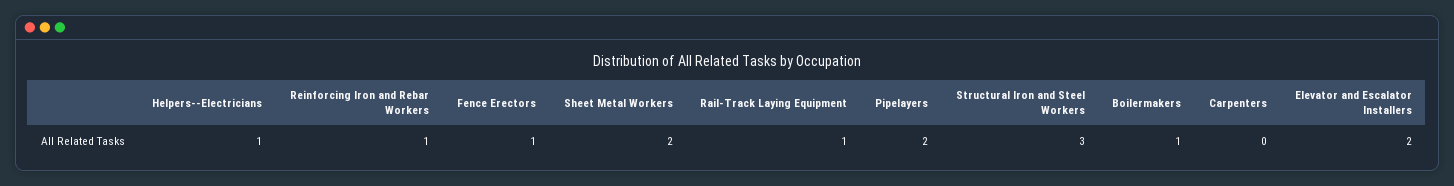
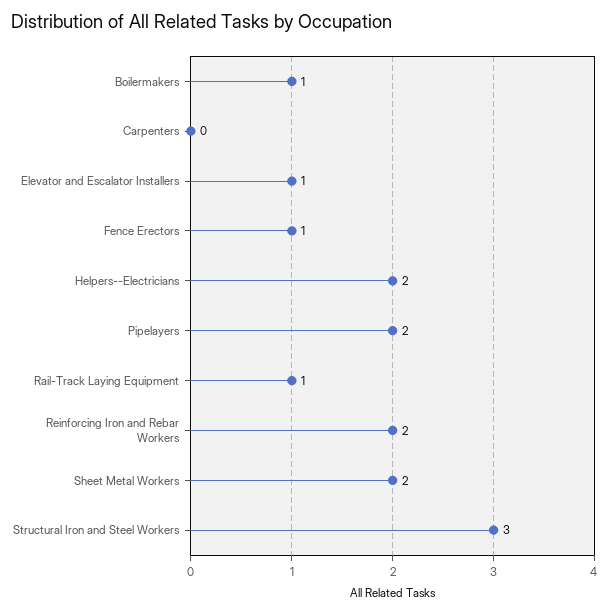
Helpers--Electricians: 1 -> 2
Reinforcing Iron and Rebar Workers: 1 -> 2
Elevator and Escalator Installers: 2 -> 1

